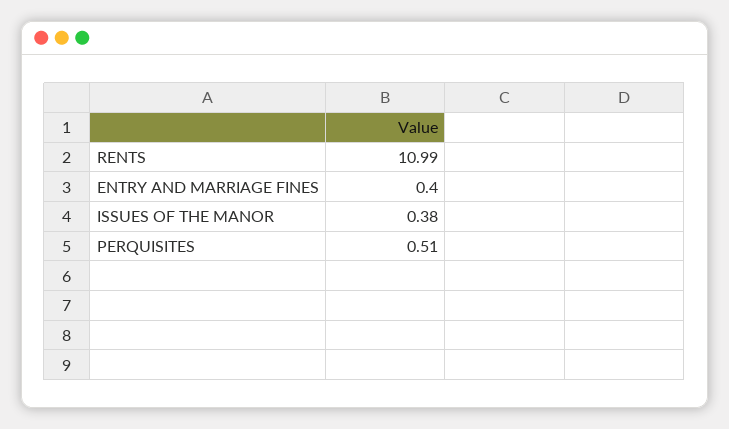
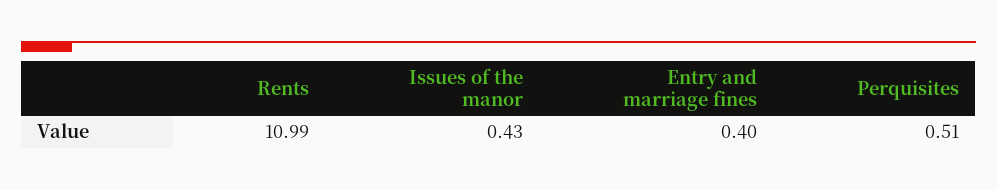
ISSUES OF THE MANOR: 0.38 -> 0.43

